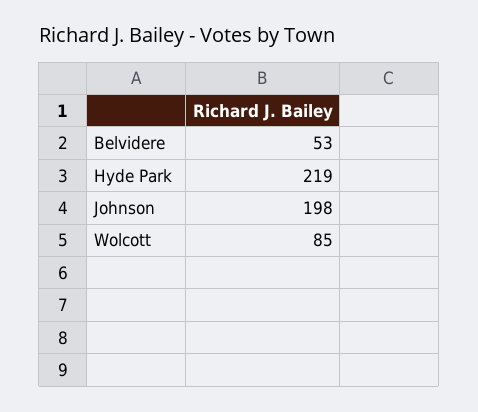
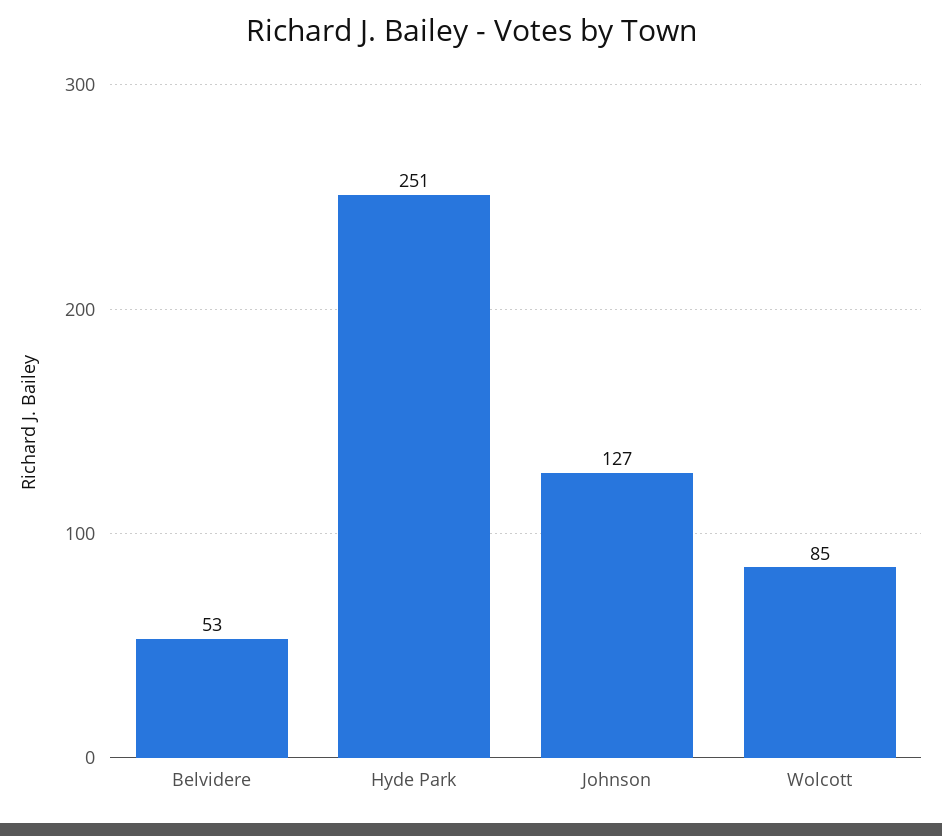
Hyde Park: 219 -> 251
Johnson: 198 -> 127

